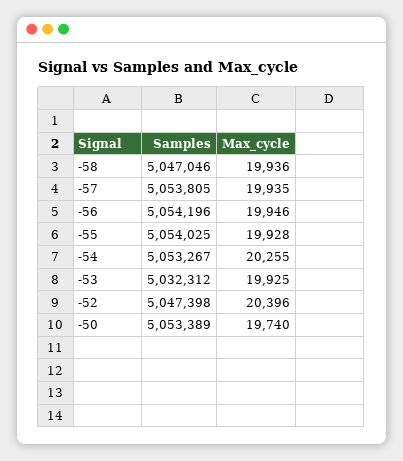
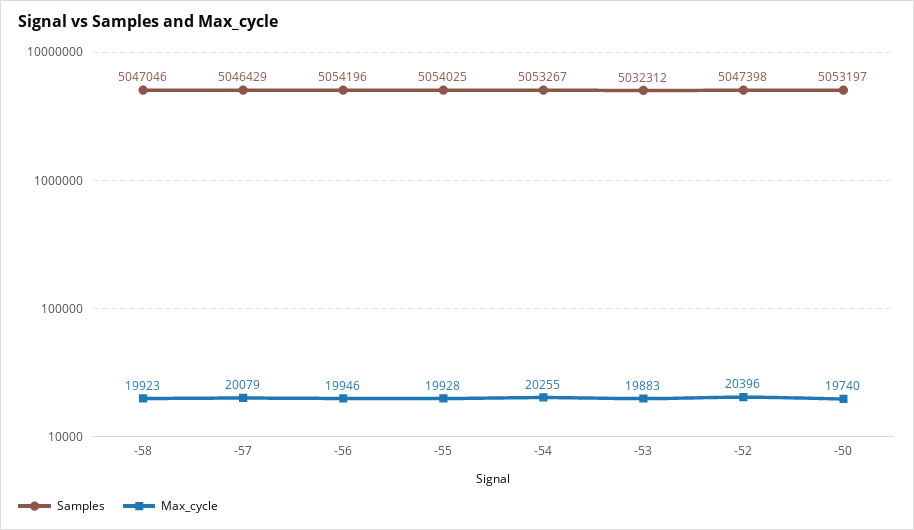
Max_cycle, -58: 19936 -> 19923
Samples, -57: 5053805 -> 5046429
Max_cycle, -57: 19935 -> 20079
Max_cycle, -53: 19925 -> 19883
Samples, -50: 5053389 -> 5053197

